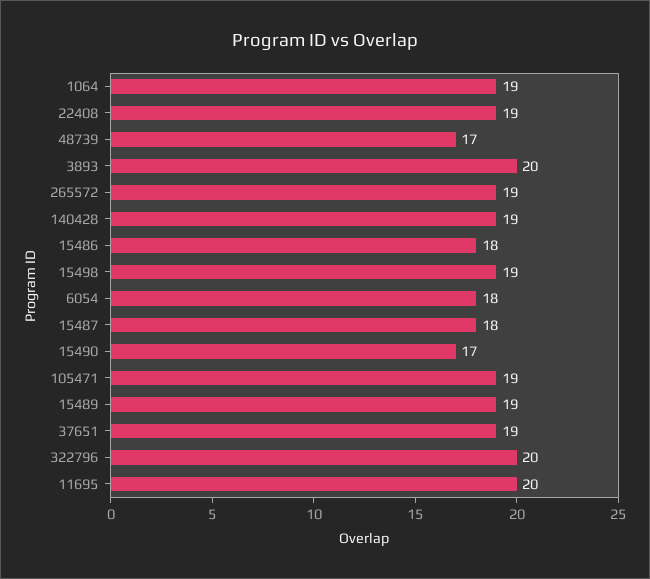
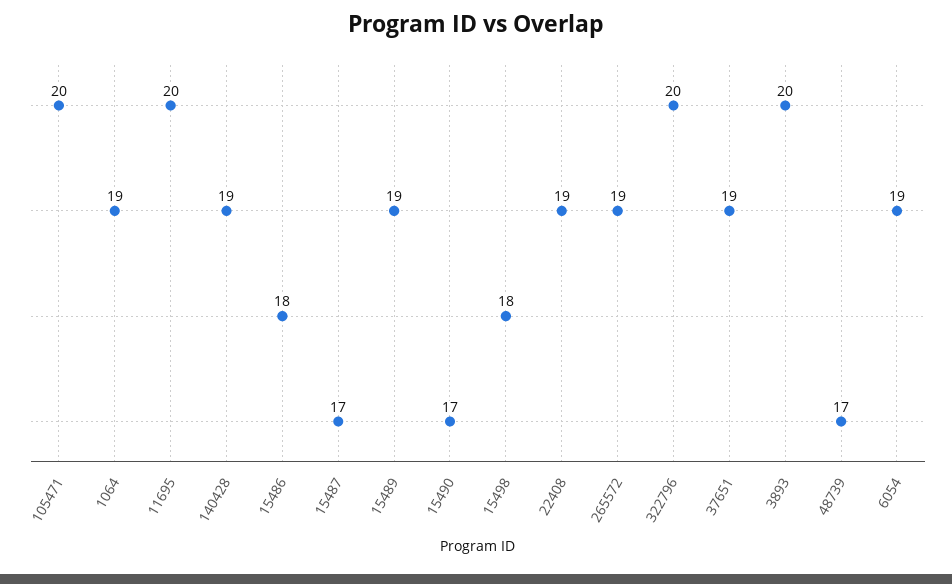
15498: 19 -> 18
6054: 18 -> 19
15487: 18 -> 17
105471: 19 -> 20

